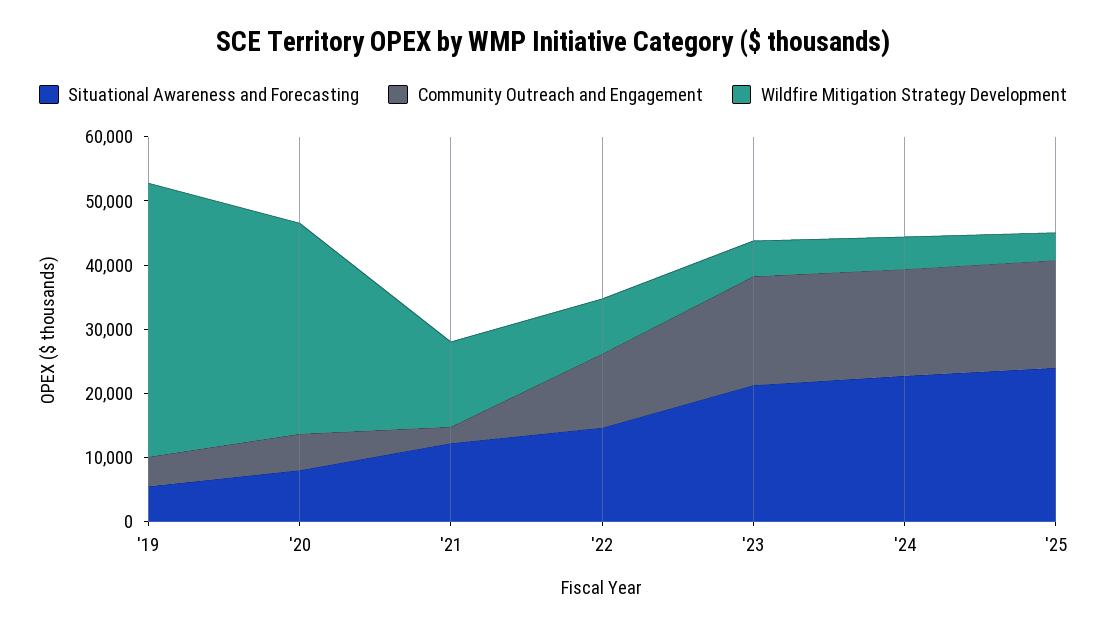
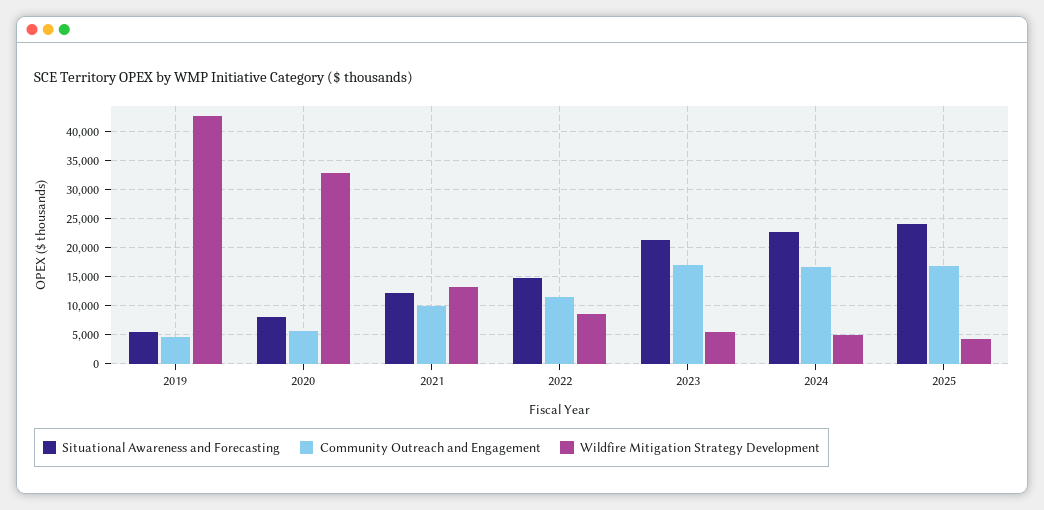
Community Outreach and Engagement, '21: 2000 -> 10000

